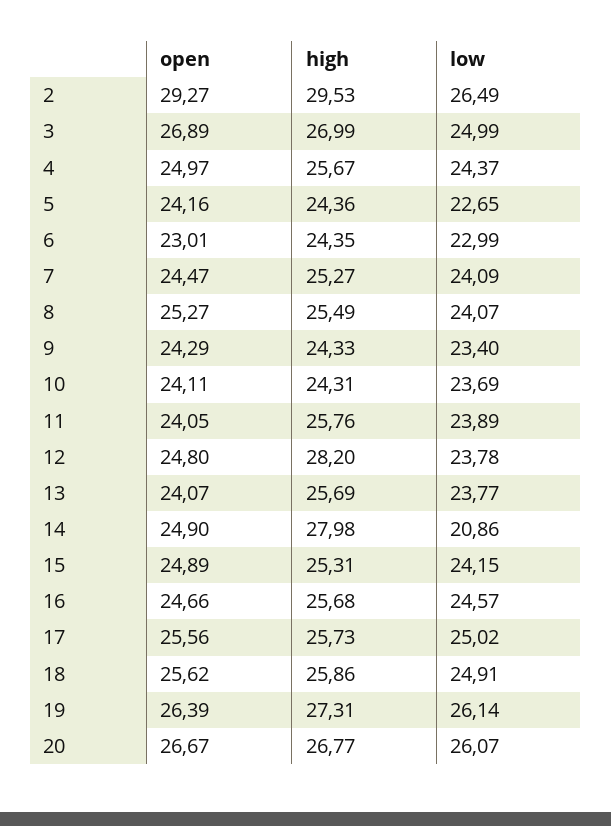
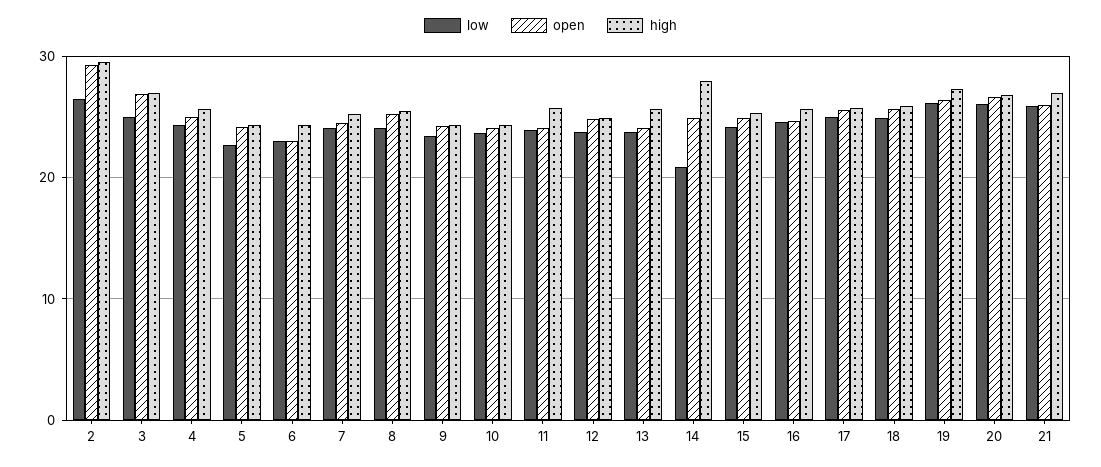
high, 12: 28.2 -> 25
low, 21: none -> 26
open, 21: none -> 26
high, 21: none -> 27

